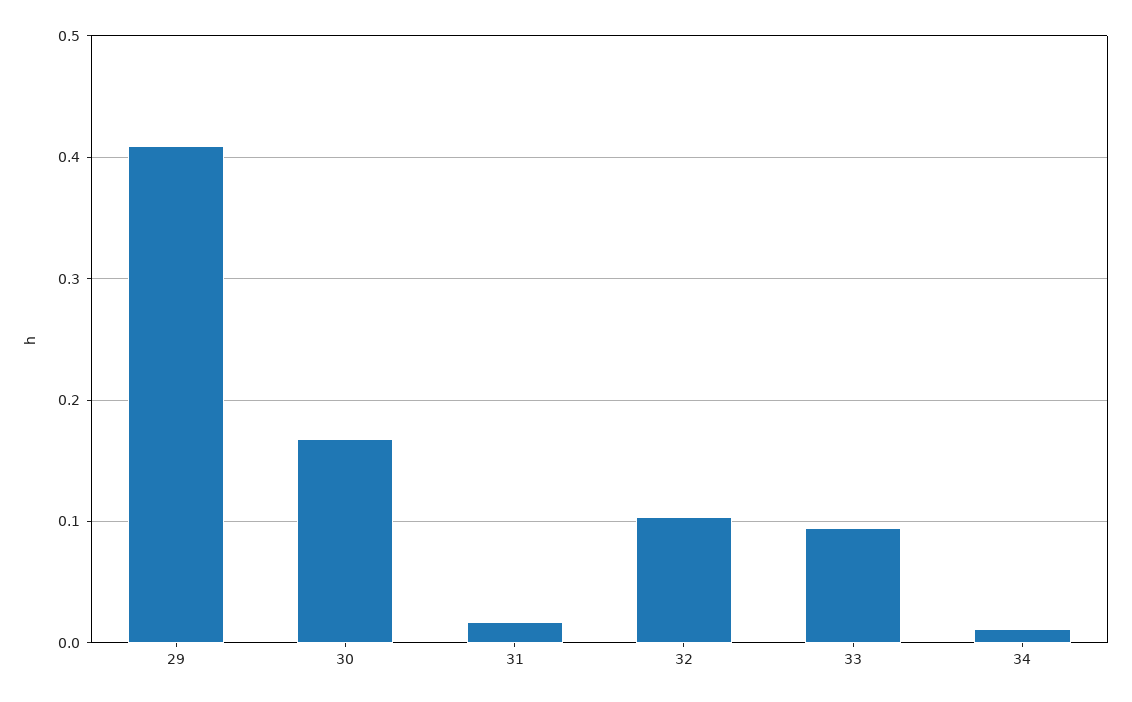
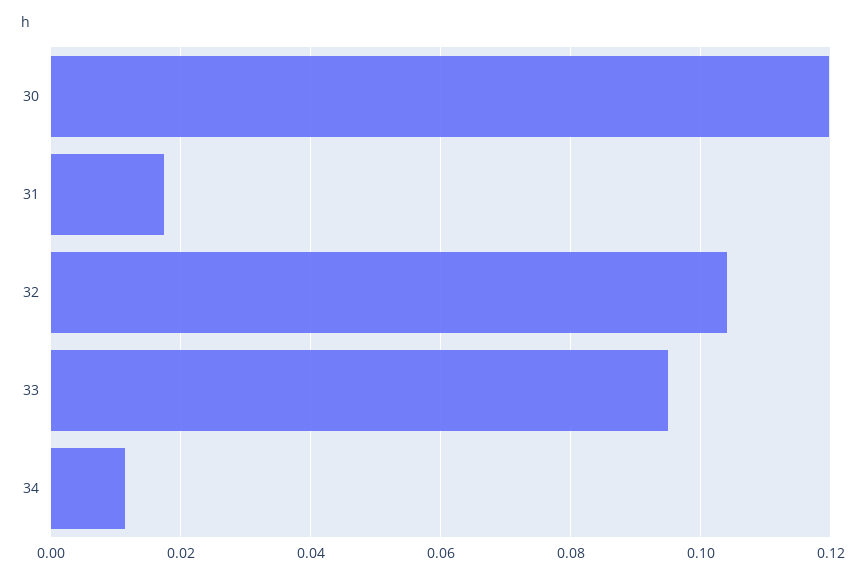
29: 0.41 -> none
30: 0.17 -> 0.12

